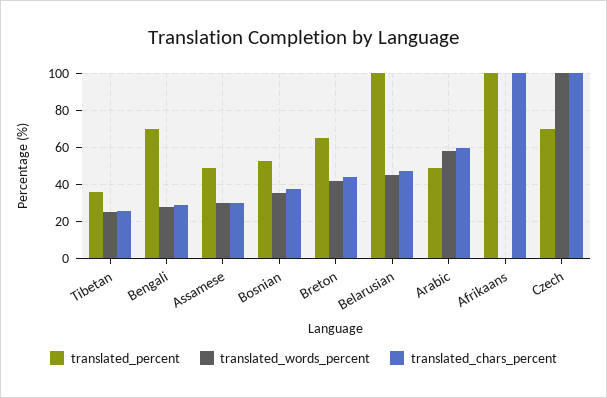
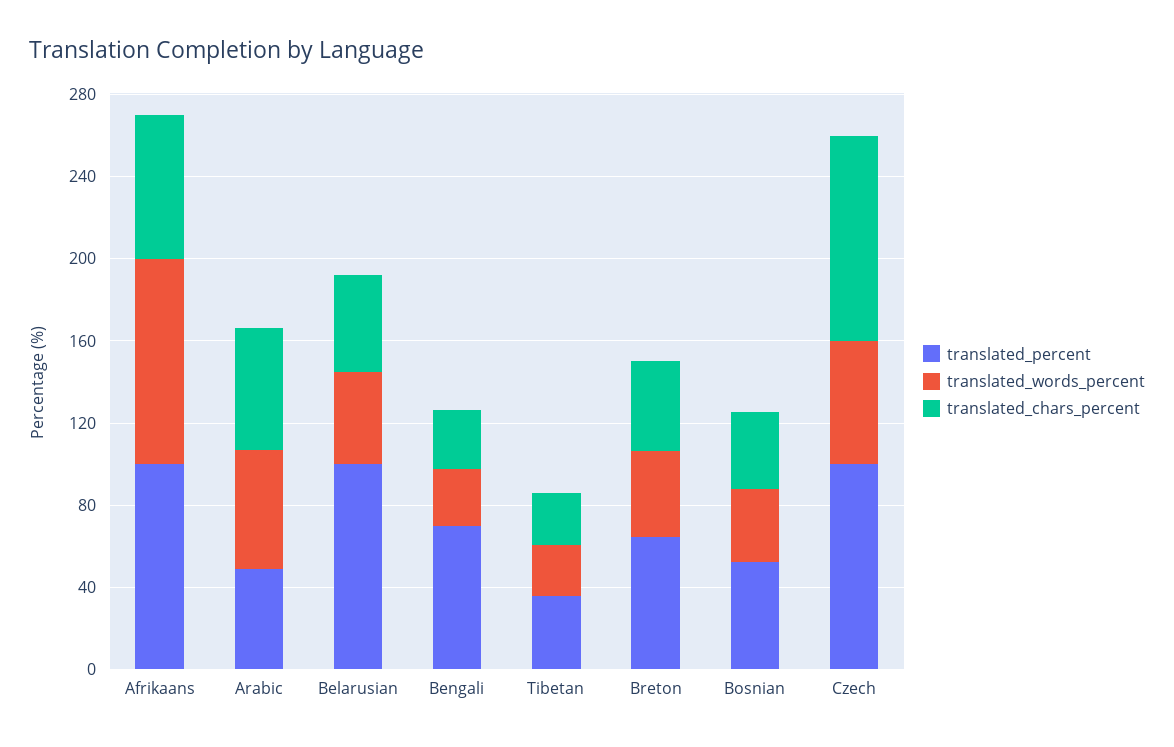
translated_percent, Assamese: 50 -> none
translated_words_percent, Assamese: 30 -> none
translated_chars_percent, Assamese: 30 -> none
translated_words_percent, Afrikaans: 0 -> 100
translated_chars_percent, Afrikaans: 100 -> 70
translated_percent, Czech: 70 -> 100
translated_words_percent, Czech: 100 -> 60

